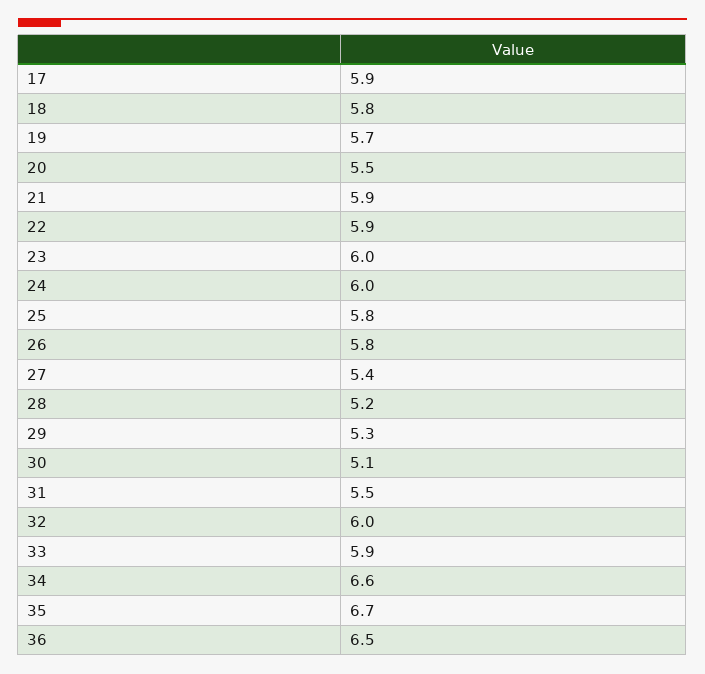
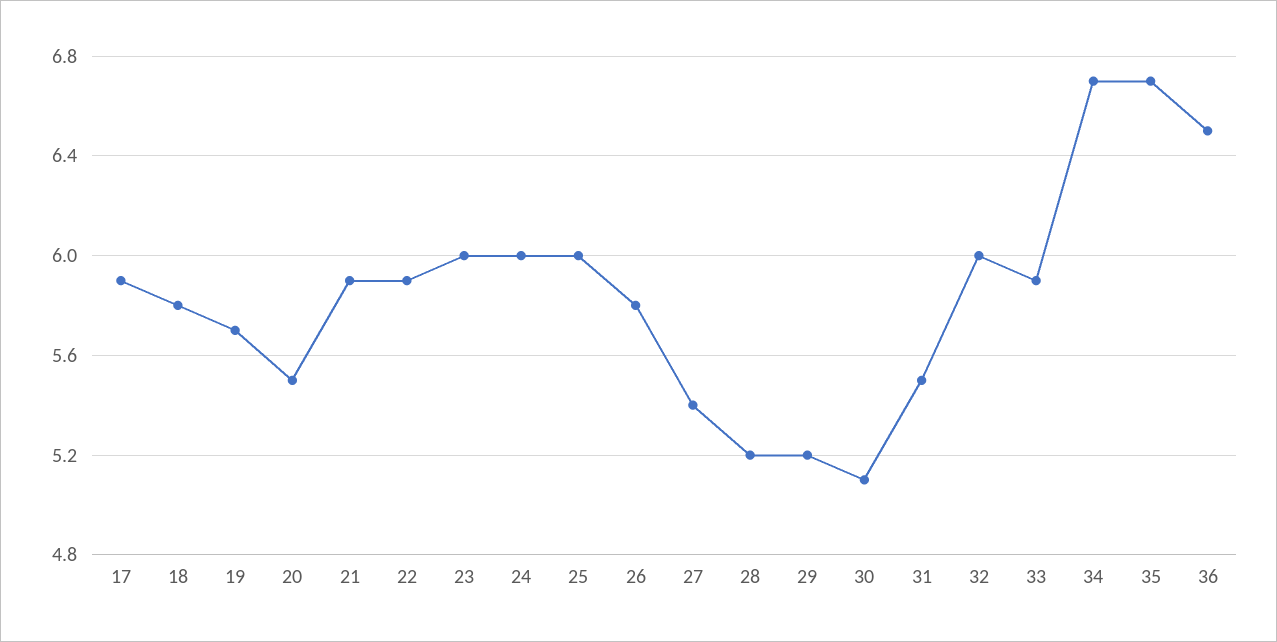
25: 5.8 -> 6
29: 5.3 -> 5.2
34: 6.6 -> 6.7

